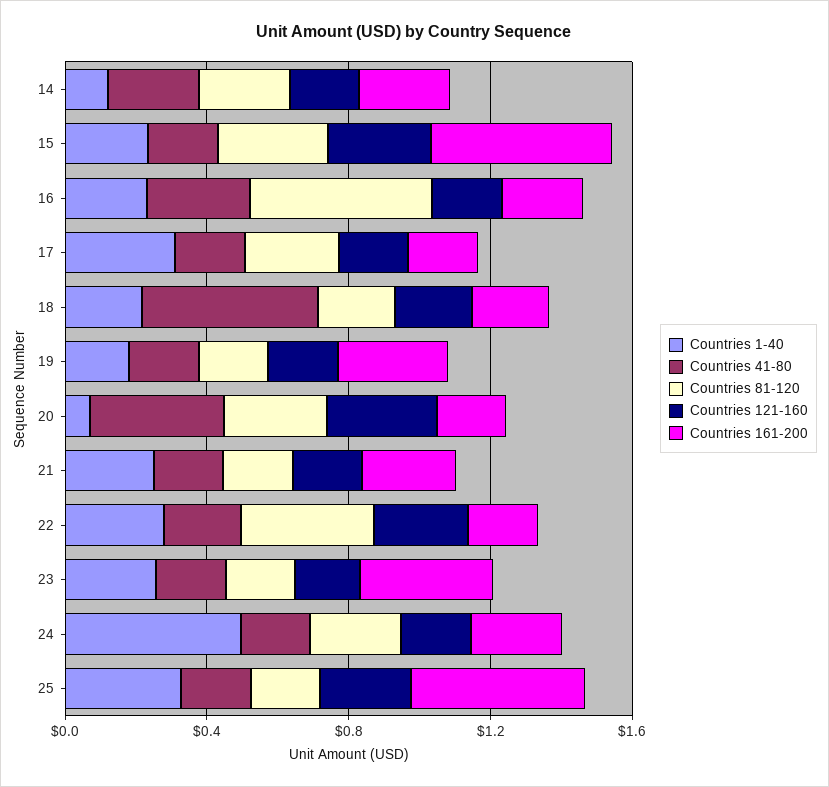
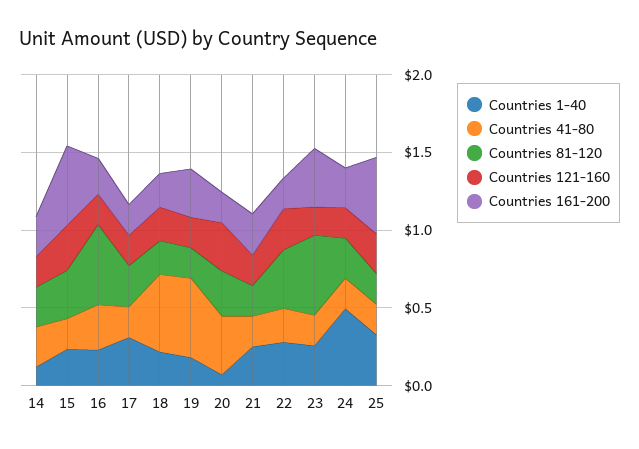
Countries 41-80, 19: 0.2 -> 0.5
Countries 81-120, 23: 0.2 -> 0.5

